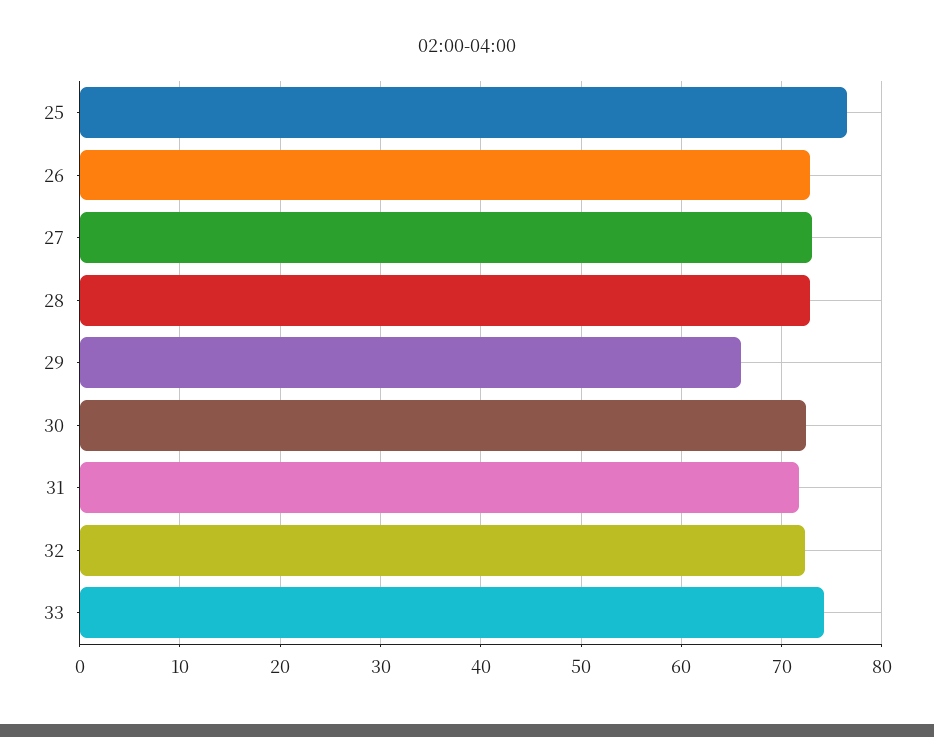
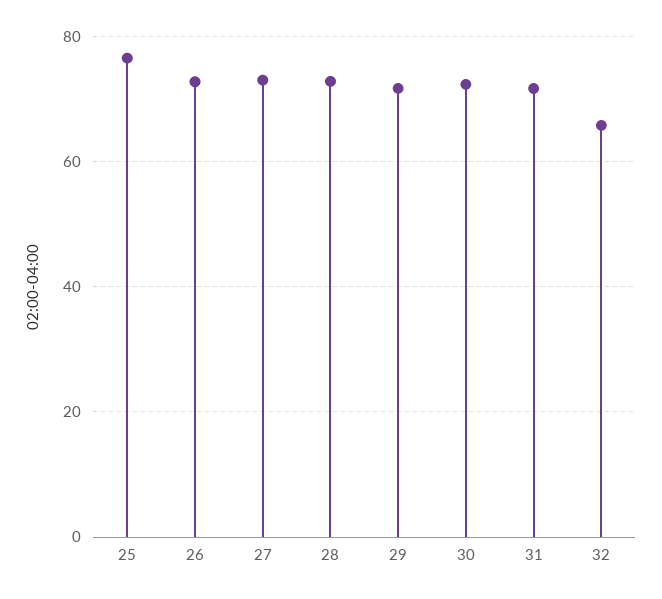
29: 66 -> 72
32: 72 -> 66
33: 74 -> none

